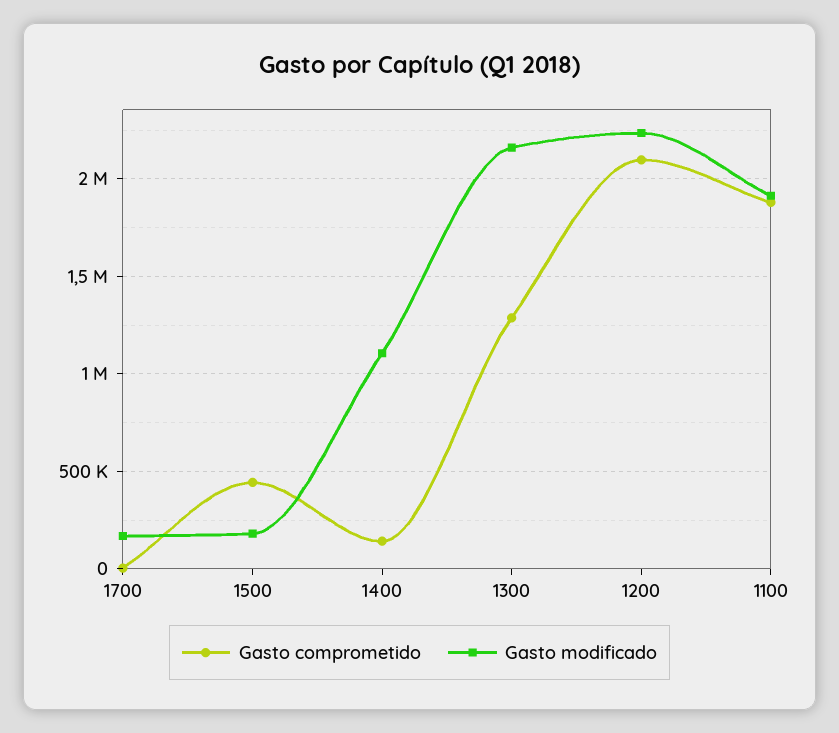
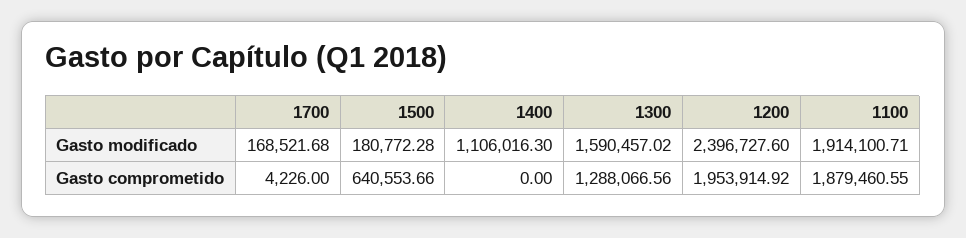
Gasto comprometido, 1500: 450000 -> 640553.66
Gasto comprometido, 1400: 150000 -> 0
Gasto modificado, 1300: 2150000 -> 1590457.02
Gasto comprometido, 1200: 2100000 -> 1953914.92
Gasto modificado, 1200: 2250000 -> 2396727.6

